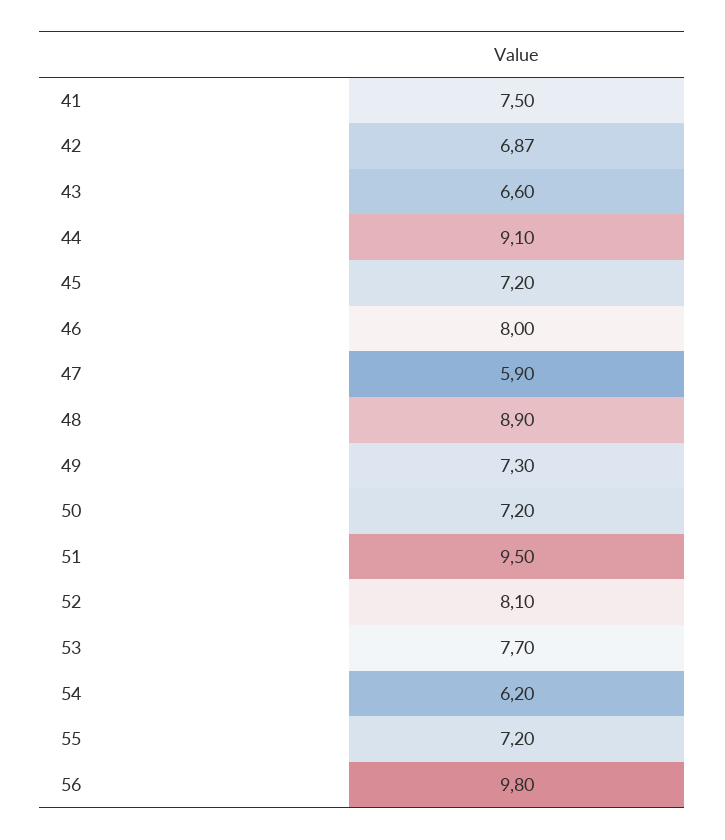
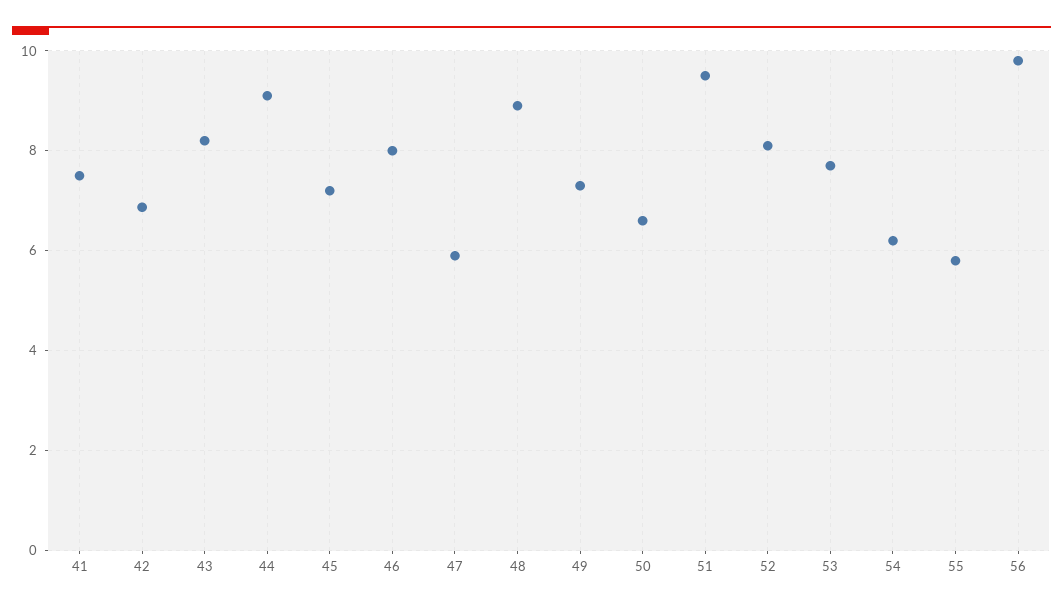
43: 6.6 -> 8.2
50: 7.2 -> 6.6
55: 7.2 -> 5.8

